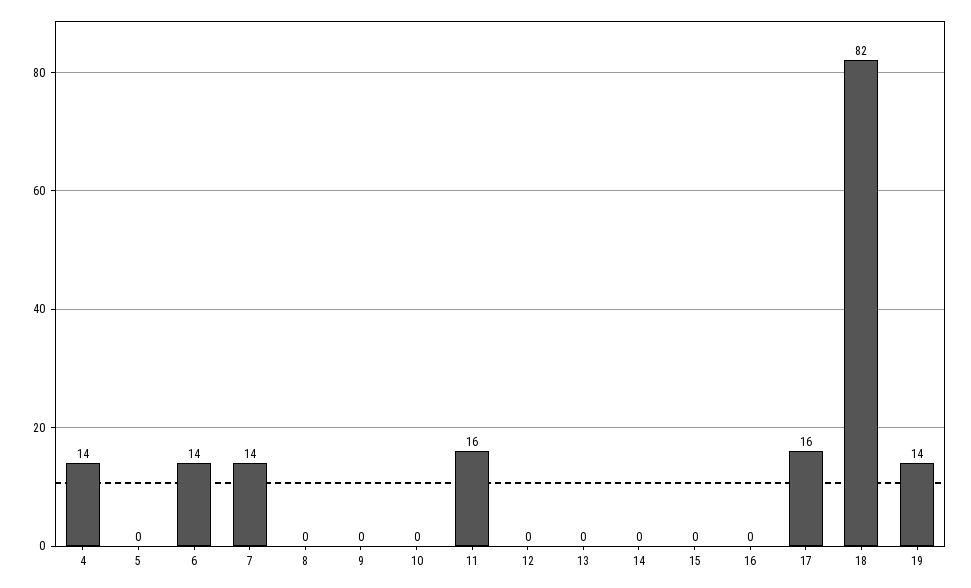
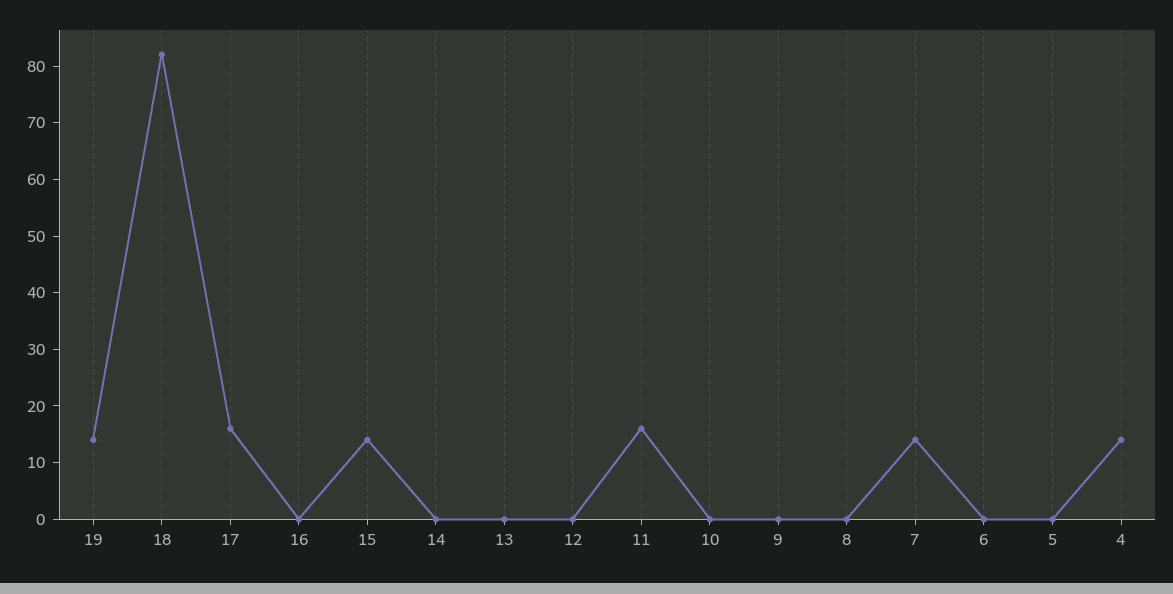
6: 14 -> 0
15: 0 -> 15

